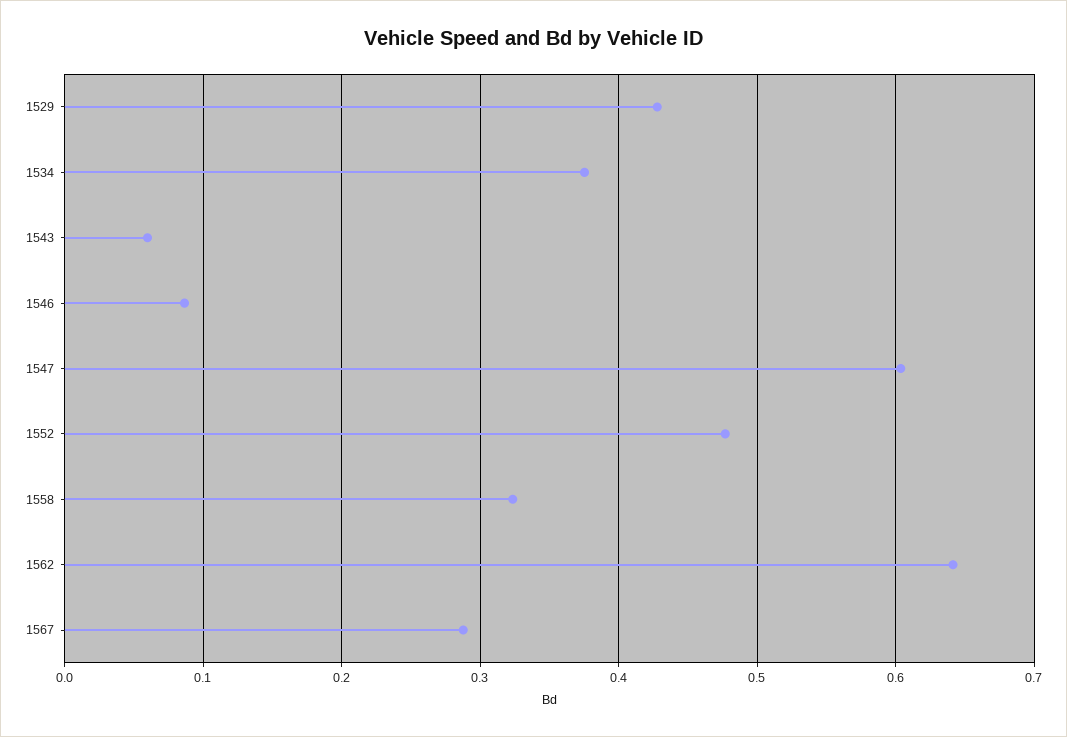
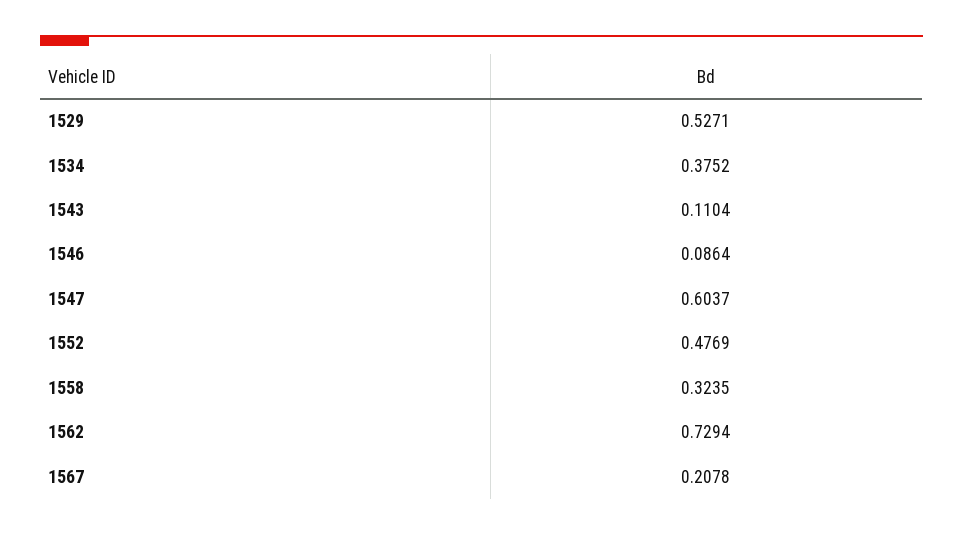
1529: 0.43 -> 0.5271
1543: 0.06 -> 0.1104
1562: 0.64 -> 0.7294
1567: 0.29 -> 0.2078

